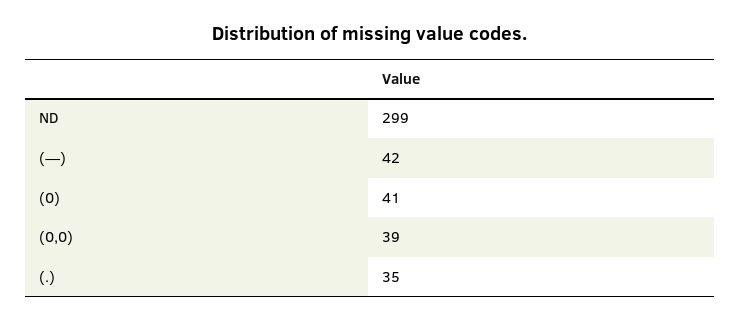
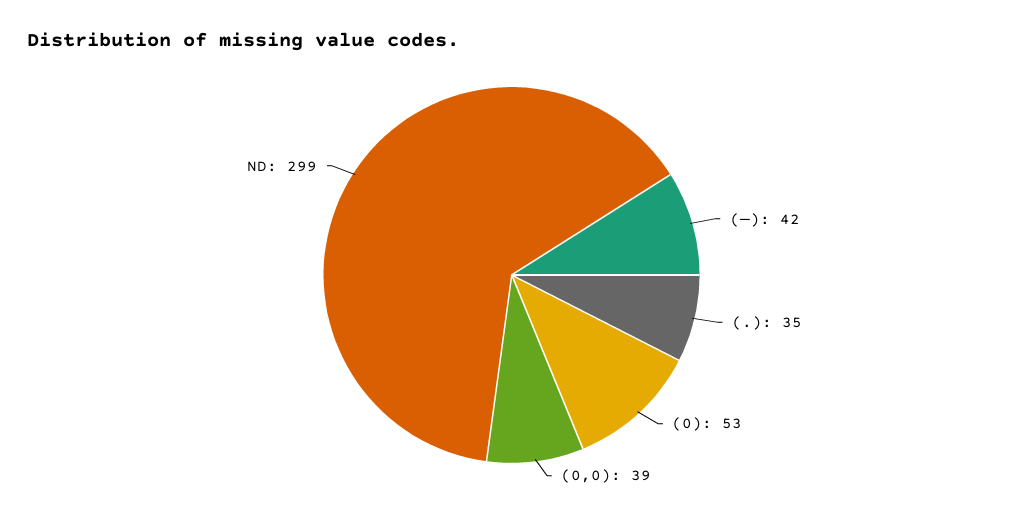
(0): 41 -> 53

